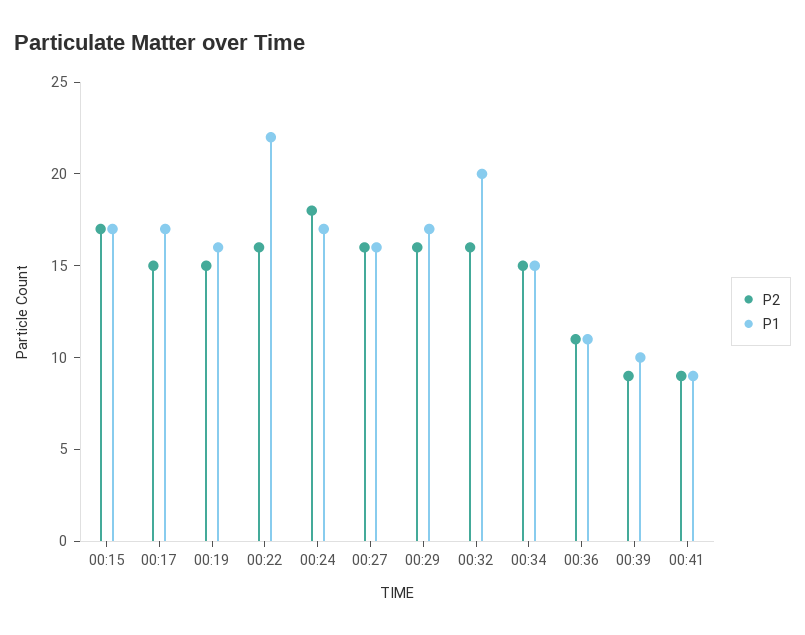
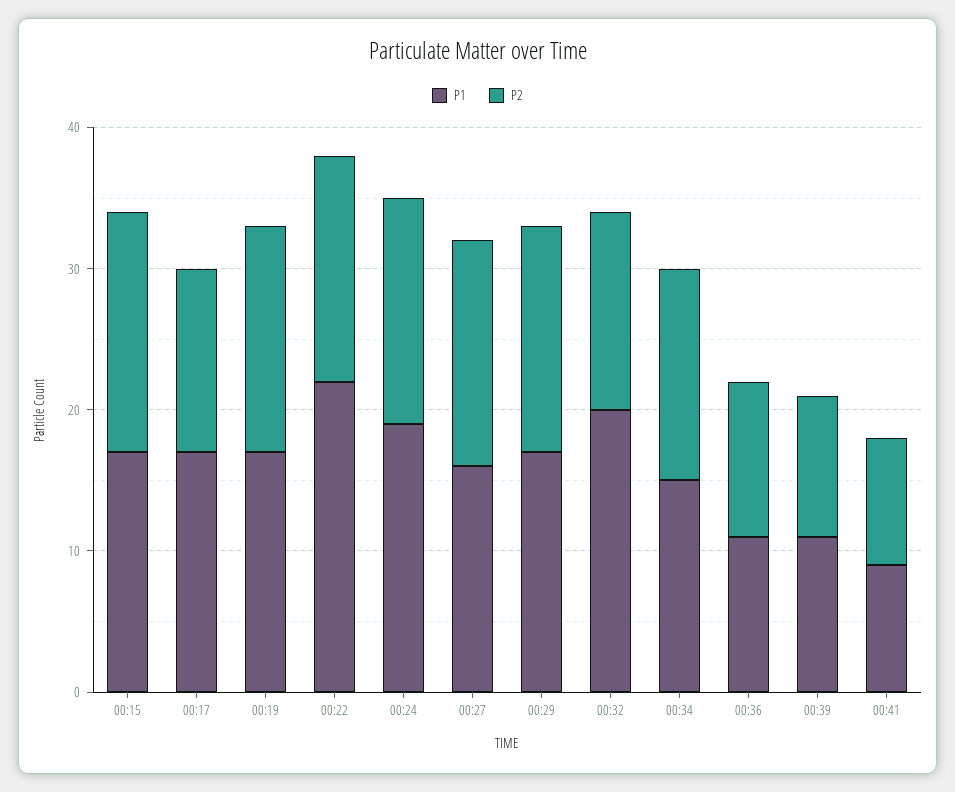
P2, 00:17: 15 -> 13
P2, 00:19: 15 -> 16
P1, 00:19: 16 -> 17
P2, 00:24: 18 -> 16
P1, 00:24: 17 -> 19
P2, 00:32: 16 -> 14
P2, 00:39: 9 -> 10
P1, 00:39: 10 -> 11

